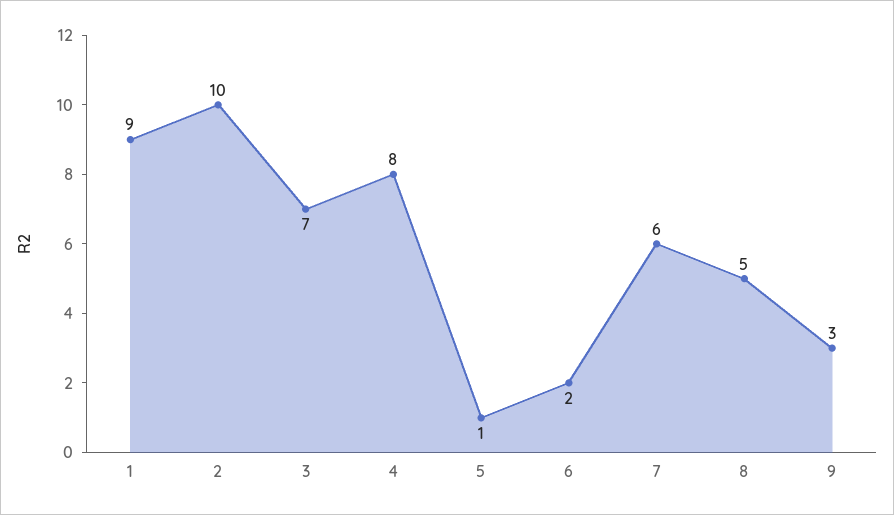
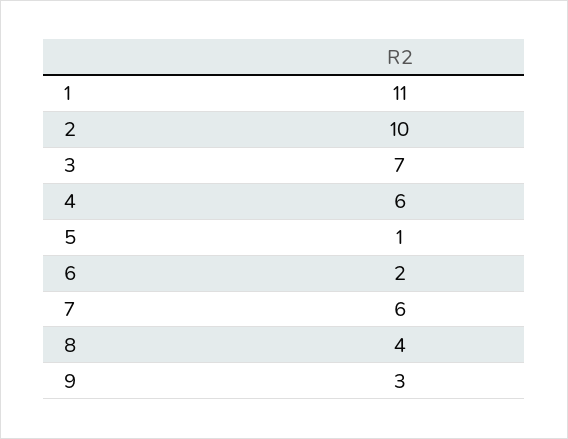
1: 9 -> 11
4: 8 -> 6
8: 5 -> 4

